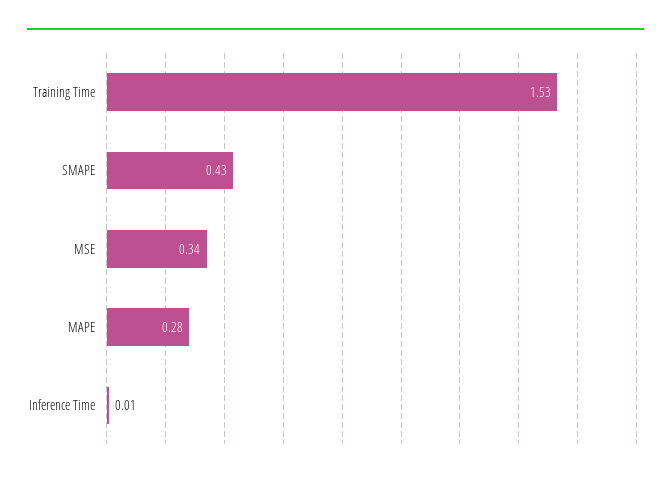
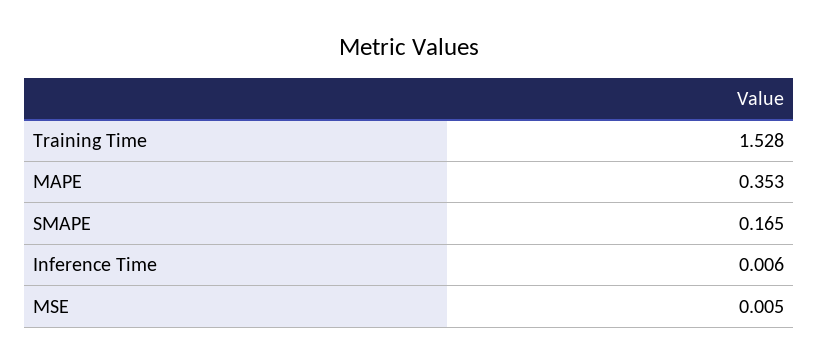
SMAPE: 0.43 -> 0.165
MSE: 0.34 -> 0.005
MAPE: 0.28 -> 0.353

